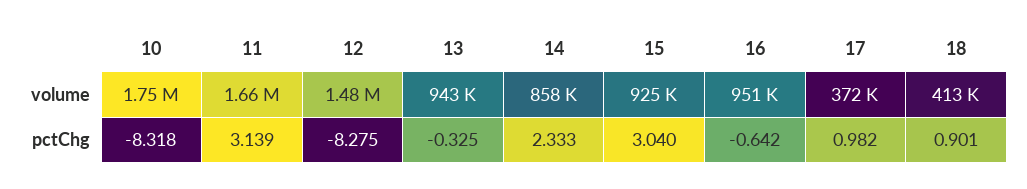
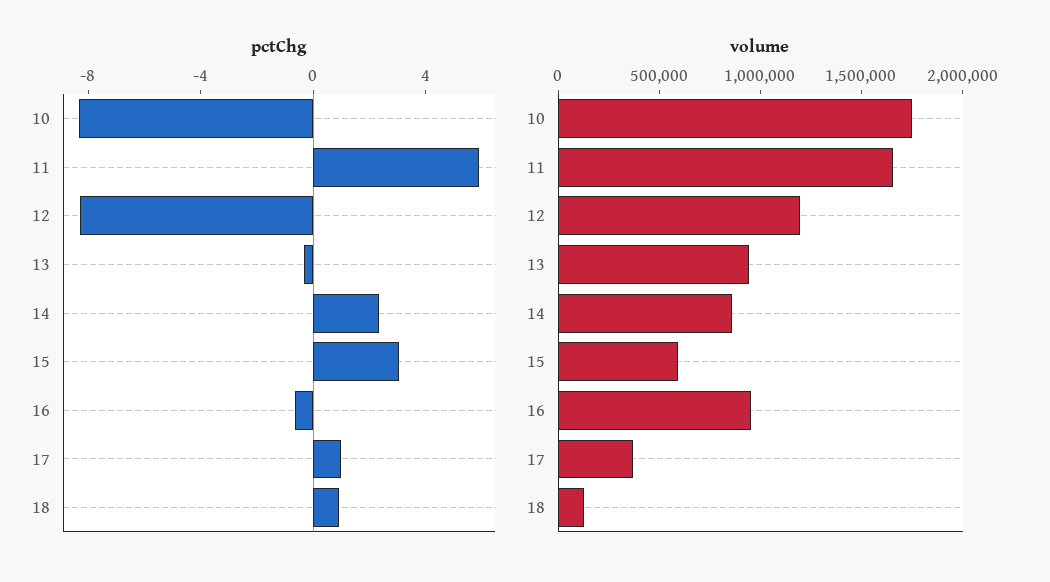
volume, 12: 1480000 -> 1200000
volume, 15: 925000 -> 600000
volume, 18: 413000 -> 100000
pctChg, 11: 3.139 -> 6

